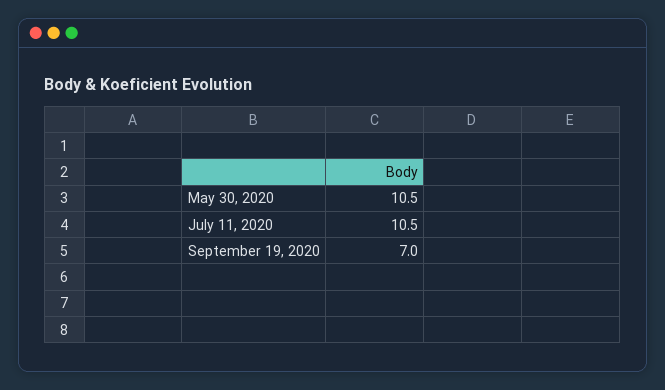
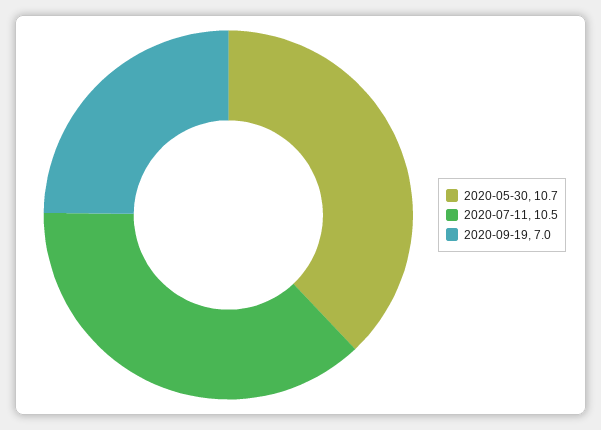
May 30, 2020: 10.5 -> 10.7

